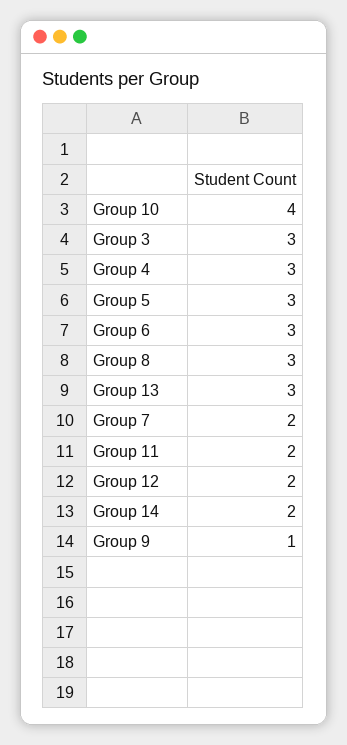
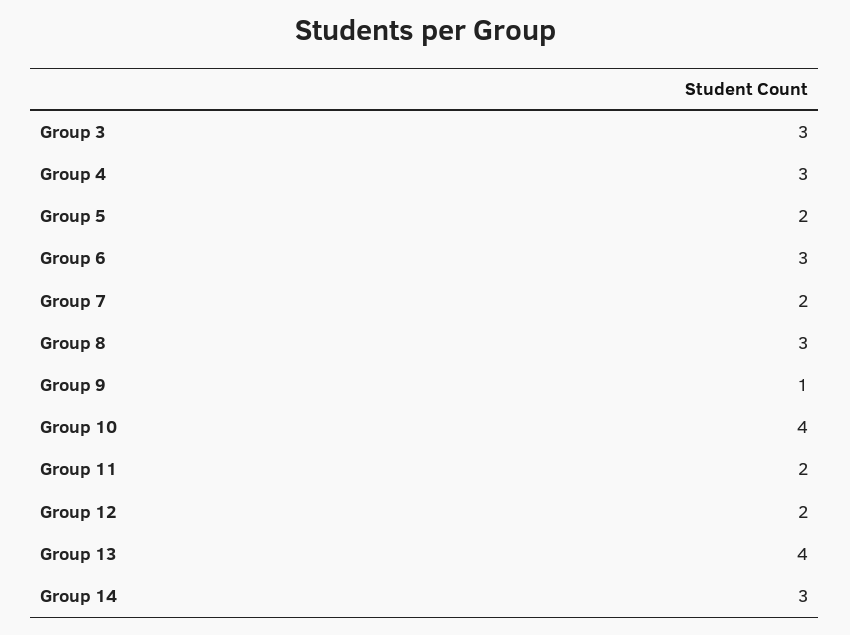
Group 5: 3 -> 2
Group 13: 3 -> 4
Group 14: 2 -> 3

